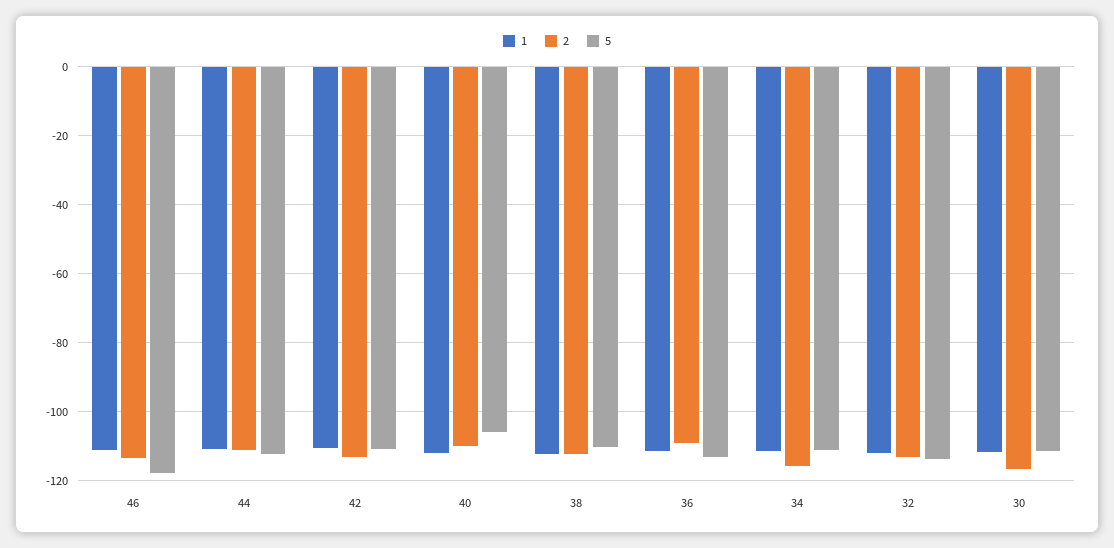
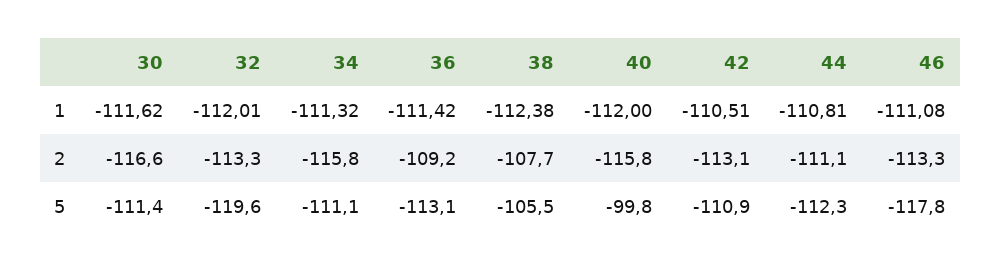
2, 40: -110 -> -115.8
5, 40: -106 -> -99.8
2, 38: -112 -> -107.7
5, 38: -110 -> -105.5
5, 32: -114 -> -119.6

